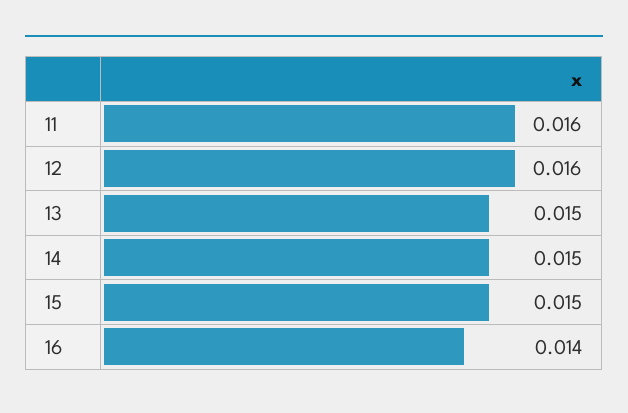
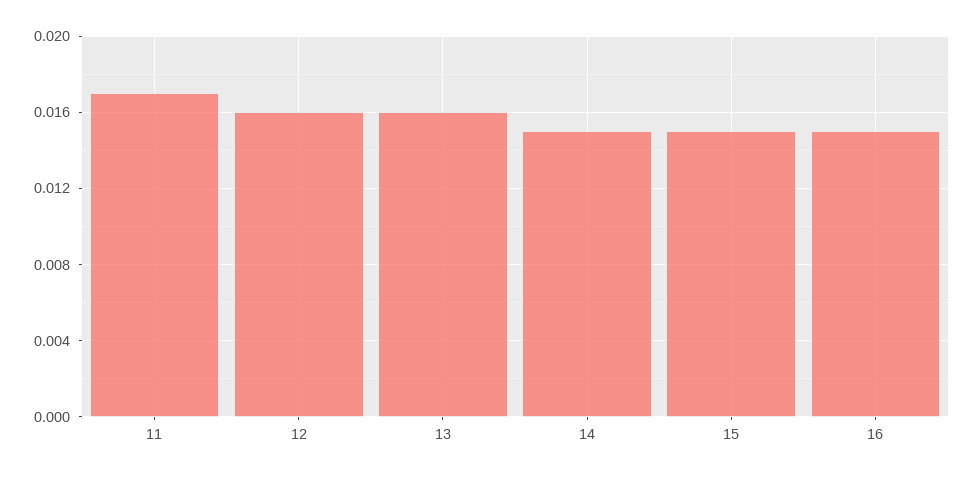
11: 0.016 -> 0.017
13: 0.015 -> 0.016
16: 0.014 -> 0.015

